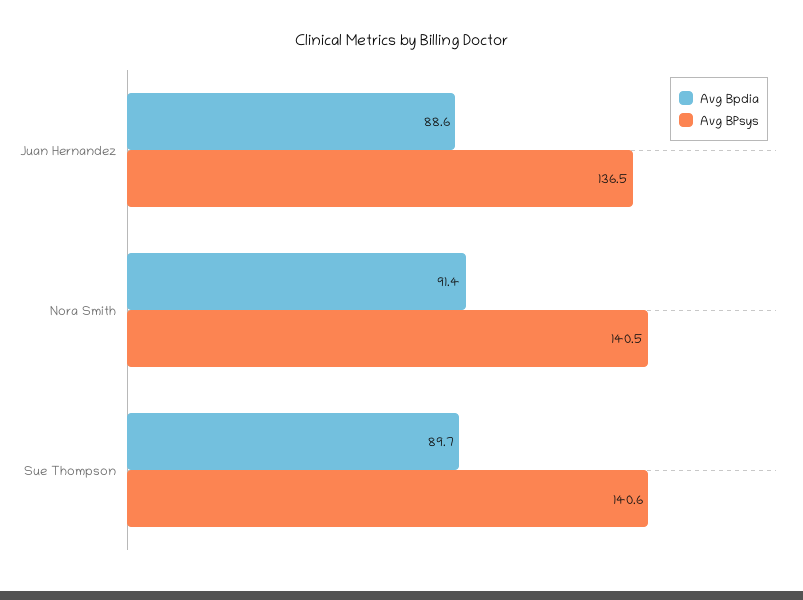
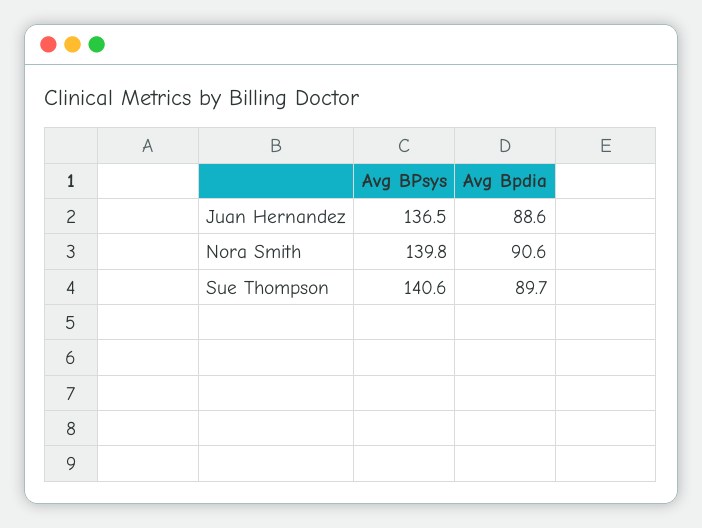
Avg Bpdia, Nora Smith: 91.4 -> 90.6
Avg BPsys, Nora Smith: 140.5 -> 139.8

